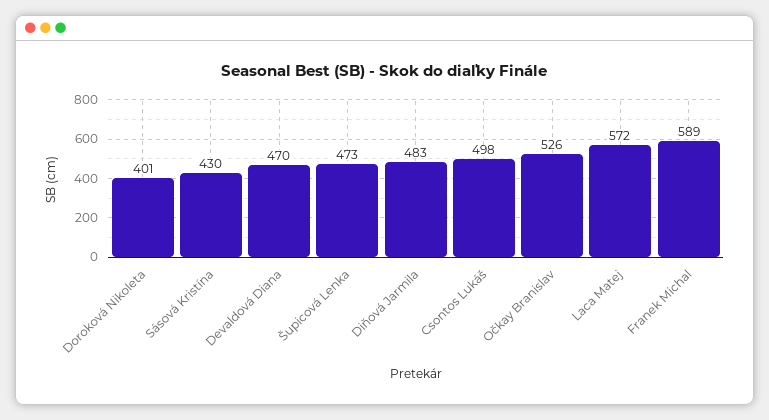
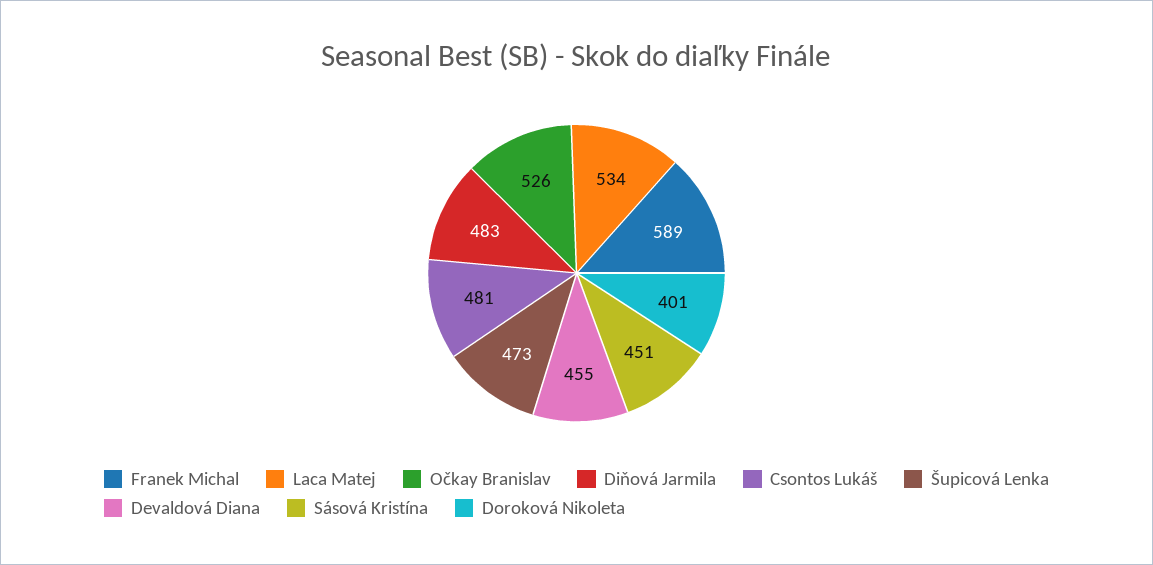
Sásová Kristína: 430 -> 451
Devaldová Diana: 470 -> 455
Csontos Lukáš: 498 -> 481
Laca Matej: 572 -> 534

